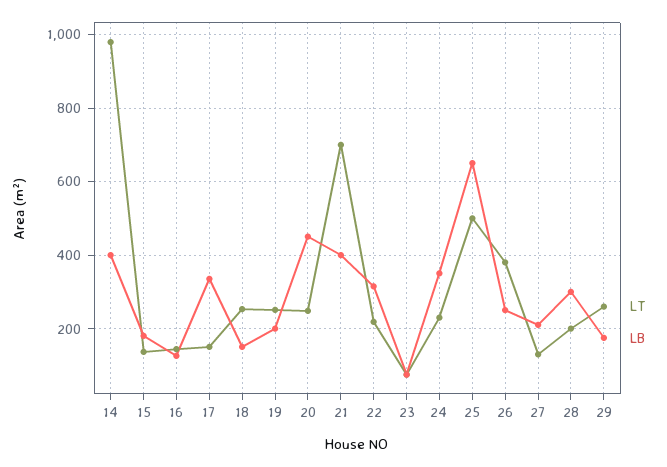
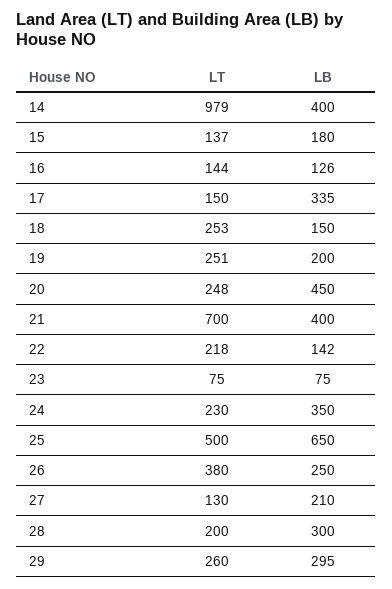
LB, 22: 320 -> 142
LB, 29: 180 -> 295

